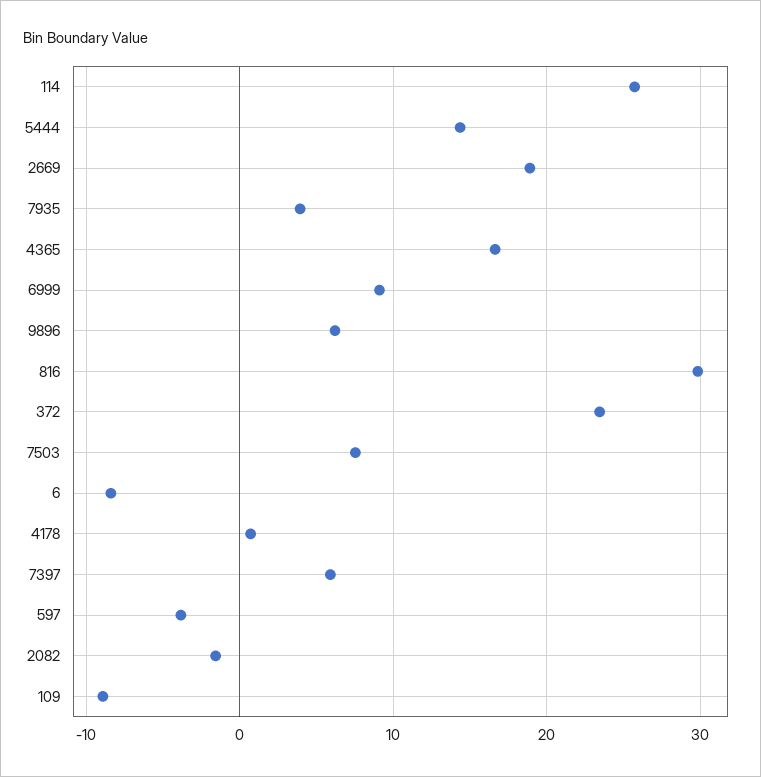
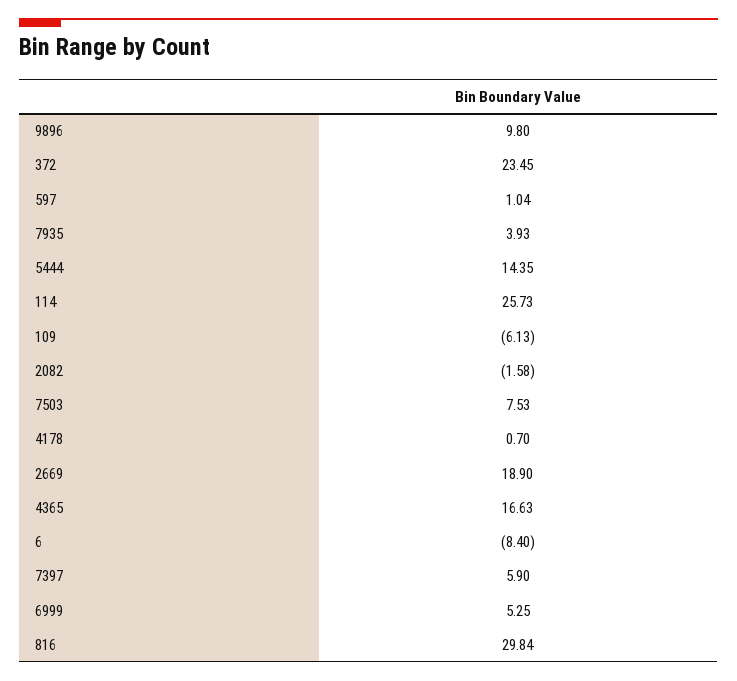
6999: 9 -> 5.25
9896: 6 -> 9.8
597: -4 -> 1.04
109: -9 -> -6.13

